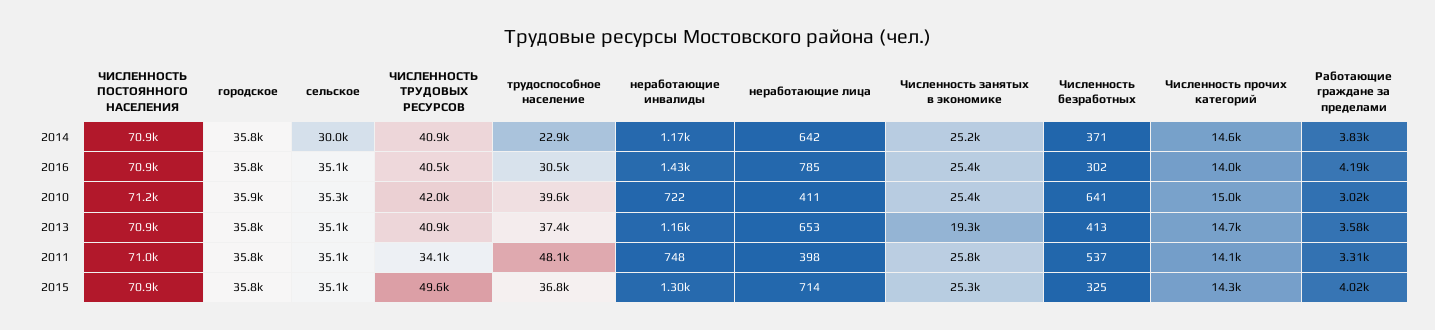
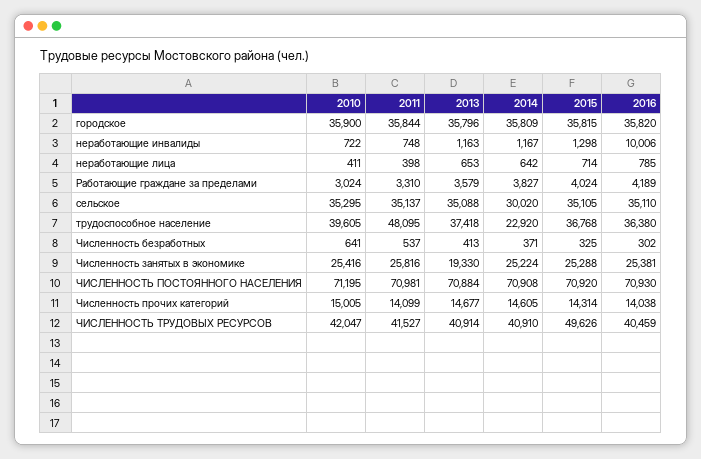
трудоспособное население, 2016: 30500 -> 36380
неработающие инвалиды, 2016: 1430 -> 10006
ЧИСЛЕННОСТЬ ТРУДОВЫХ РЕСУРСОВ, 2011: 34100 -> 41527

